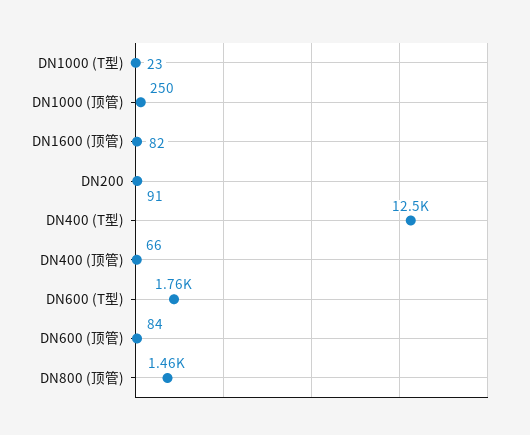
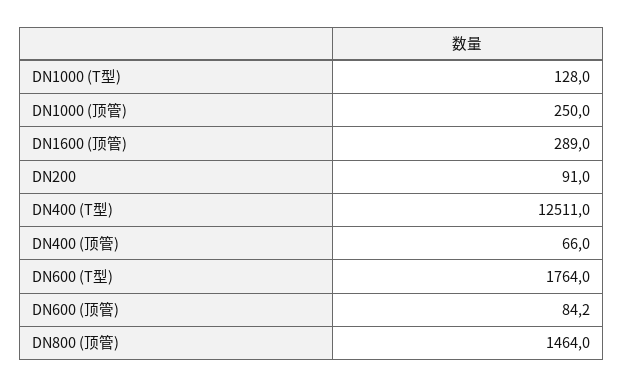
DN1000 (T型): 23 -> 128
DN1600 (顶管): 82 -> 289

